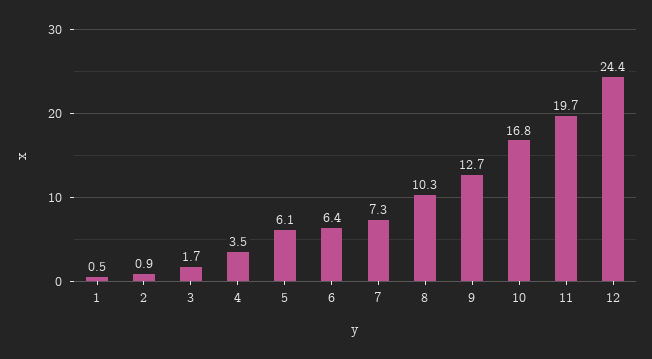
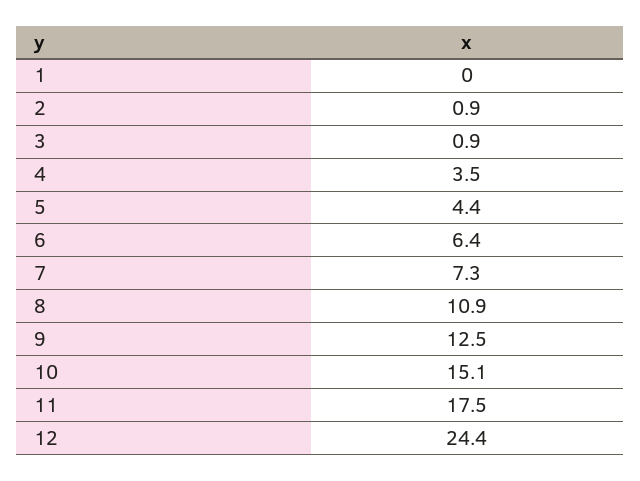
1: 0.5 -> 0
3: 1.7 -> 0.9
5: 6.1 -> 4.4
8: 10.3 -> 10.9
9: 12.7 -> 12.5
10: 16.8 -> 15.1
11: 19.7 -> 17.5

